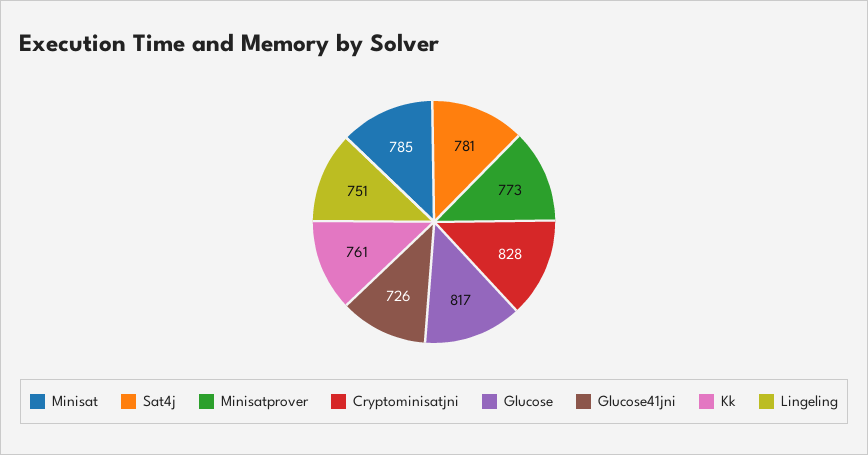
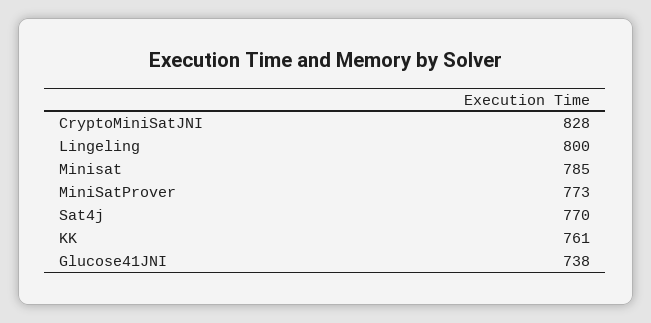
Sat4j: 781 -> 770
Glucose: 817 -> none
Glucose41jni: 726 -> 738
Lingeling: 751 -> 800

